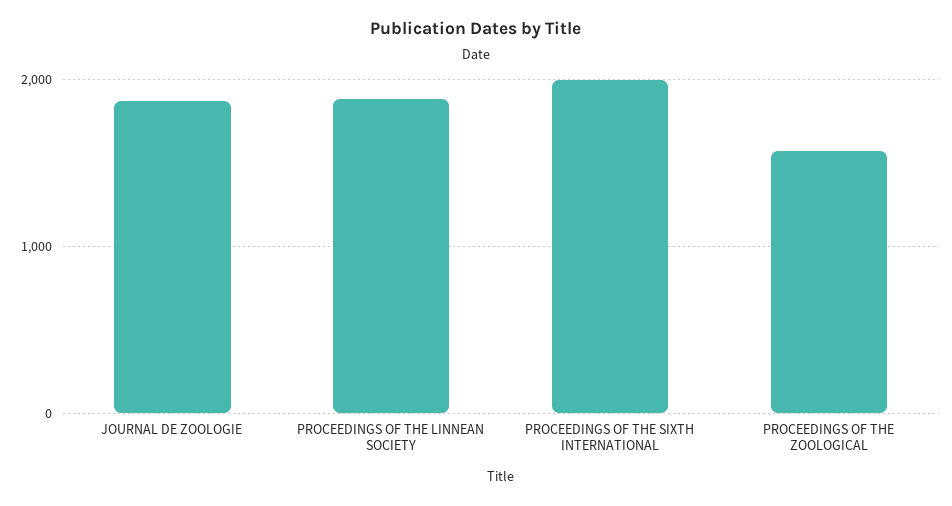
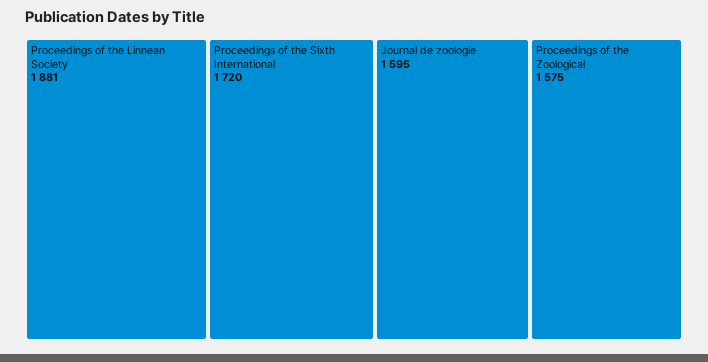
JOURNAL DE ZOOLOGIE: 1900 -> 1595
PROCEEDINGS OF THE SIXTH INTERNATIONAL: 2000 -> 1720

